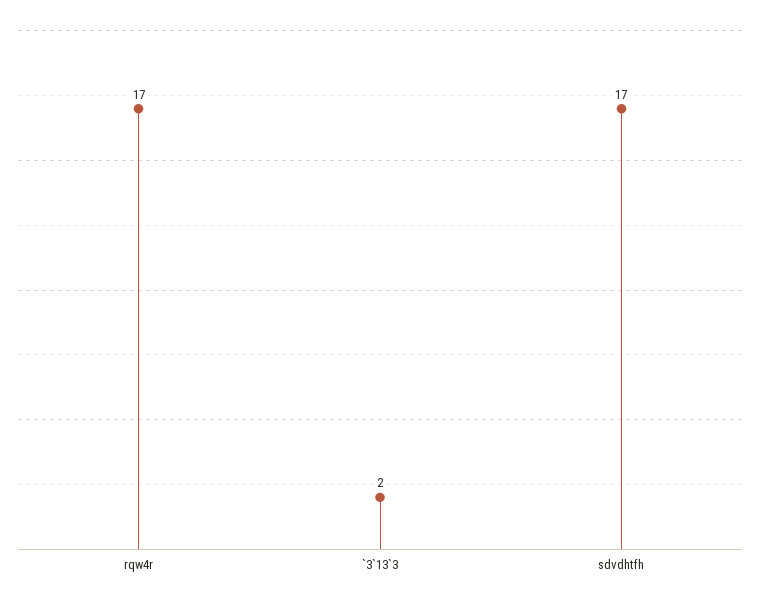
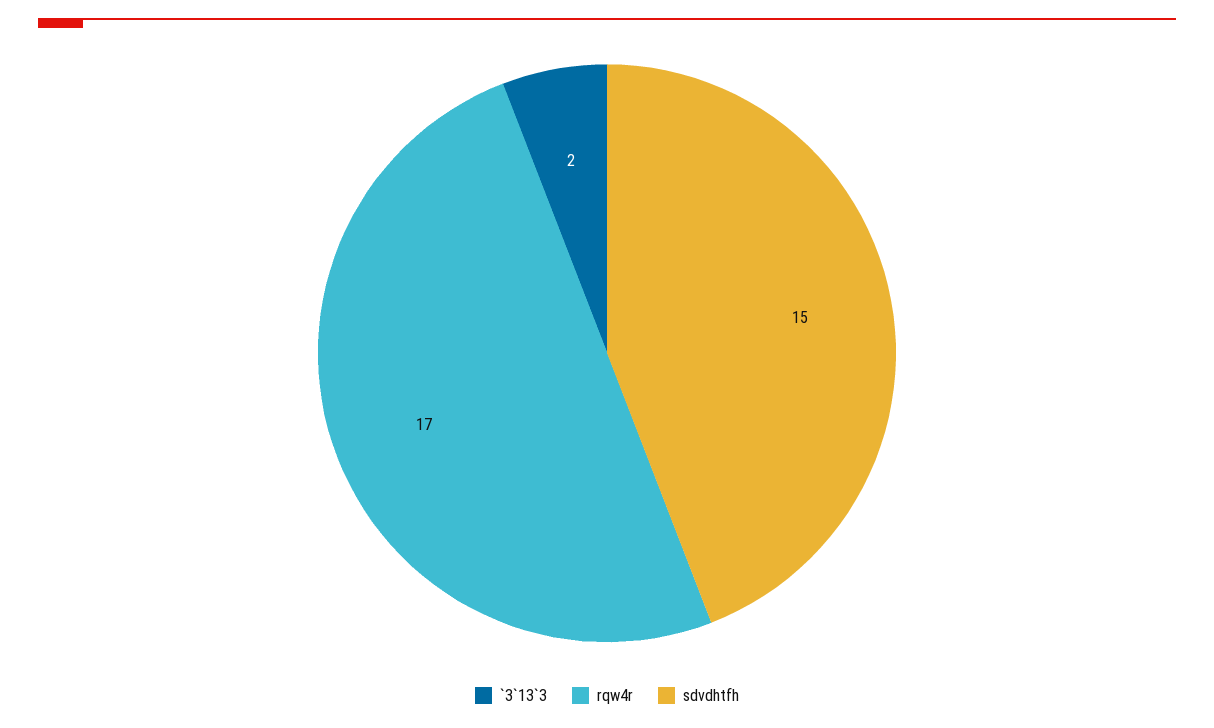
sdvdhtfh: 17 -> 15

